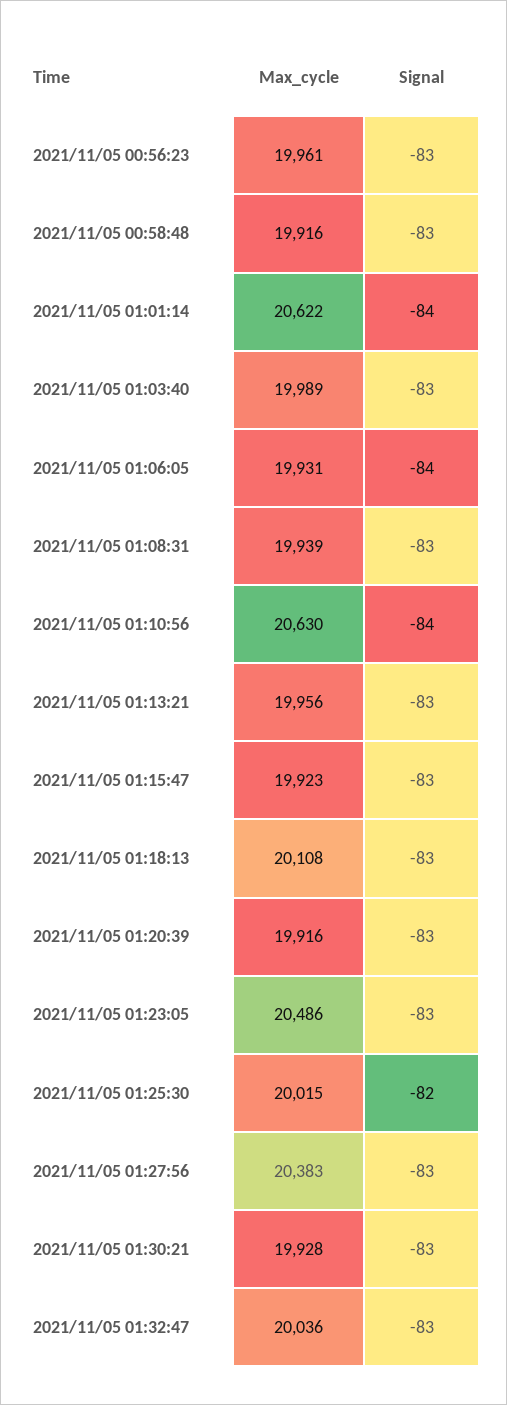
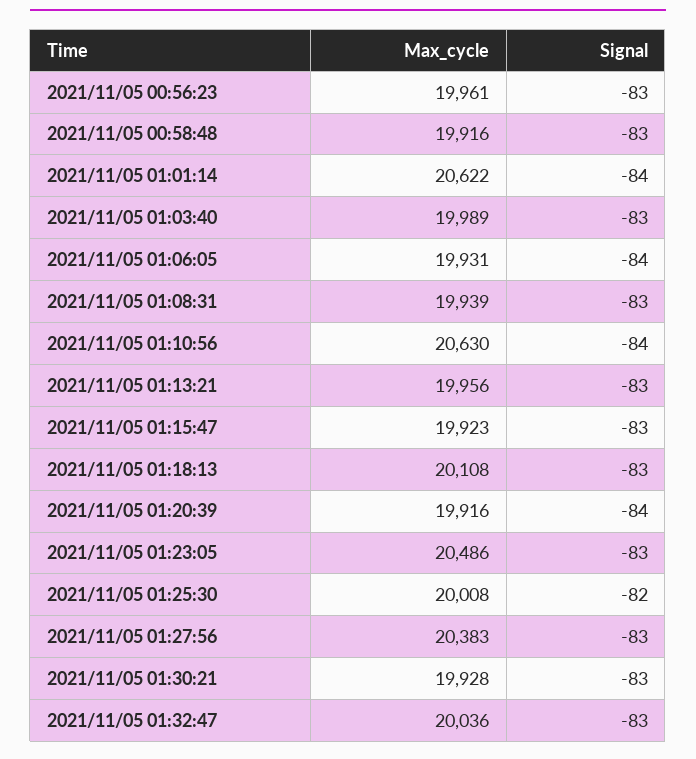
Signal, 2021/11/05 01:20:39: -83 -> -84
Max_cycle, 2021/11/05 01:25:30: 20015 -> 20008

